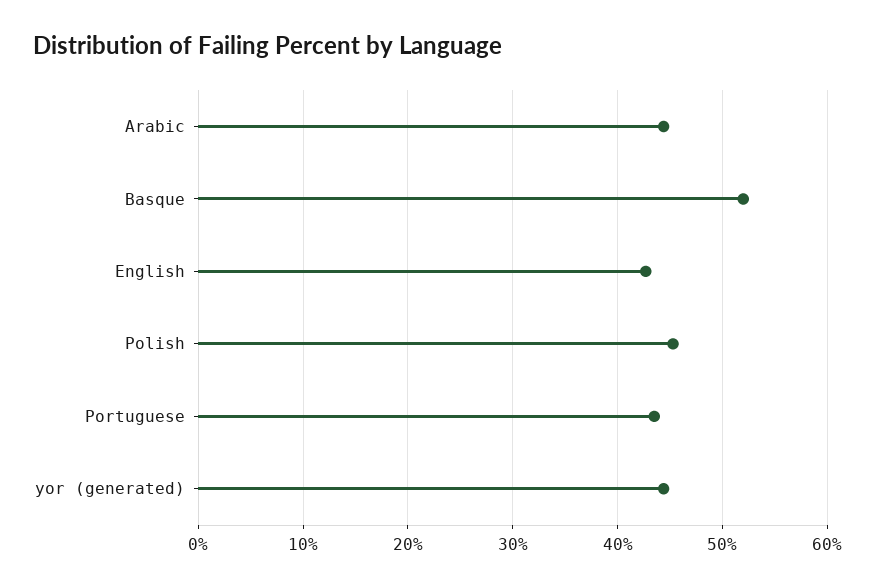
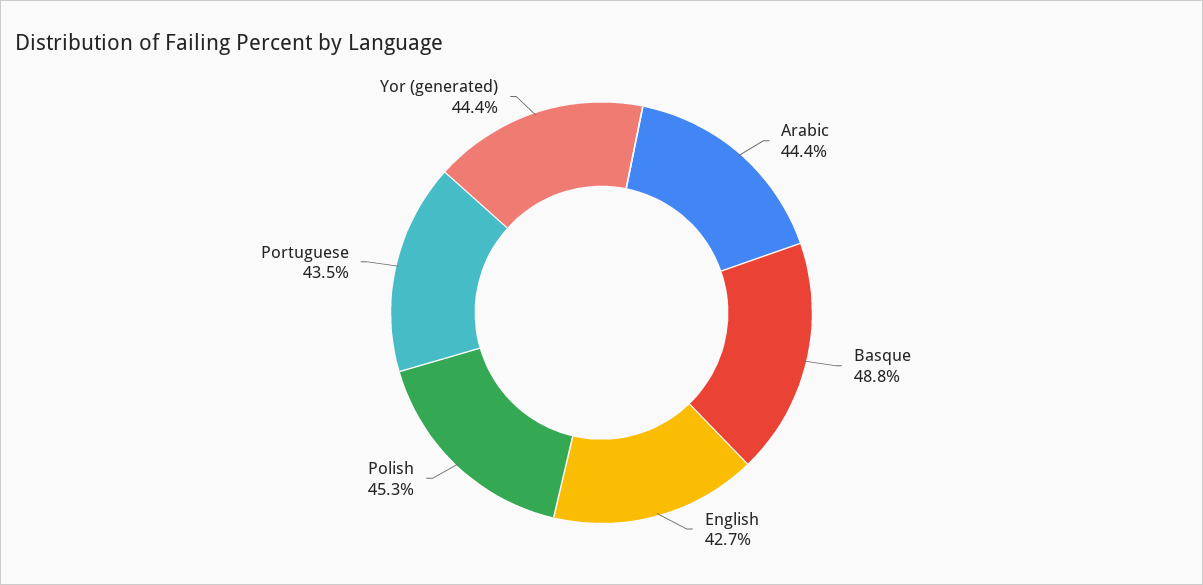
Basque: 52 -> 48.8

